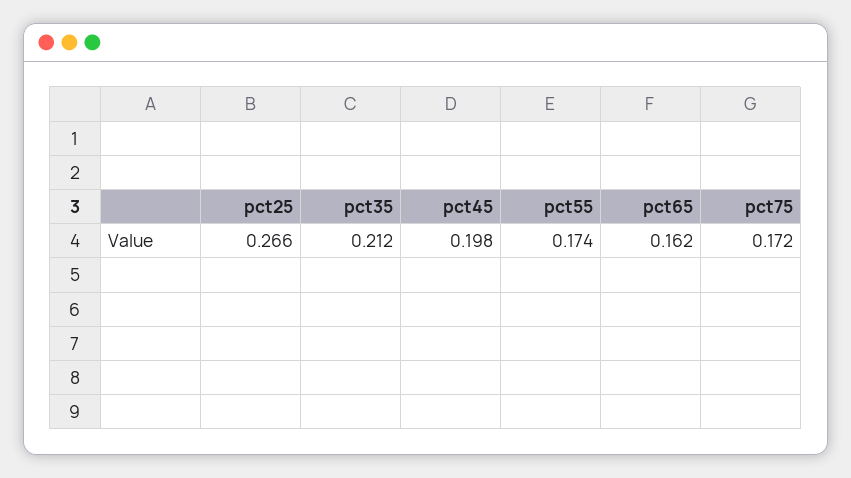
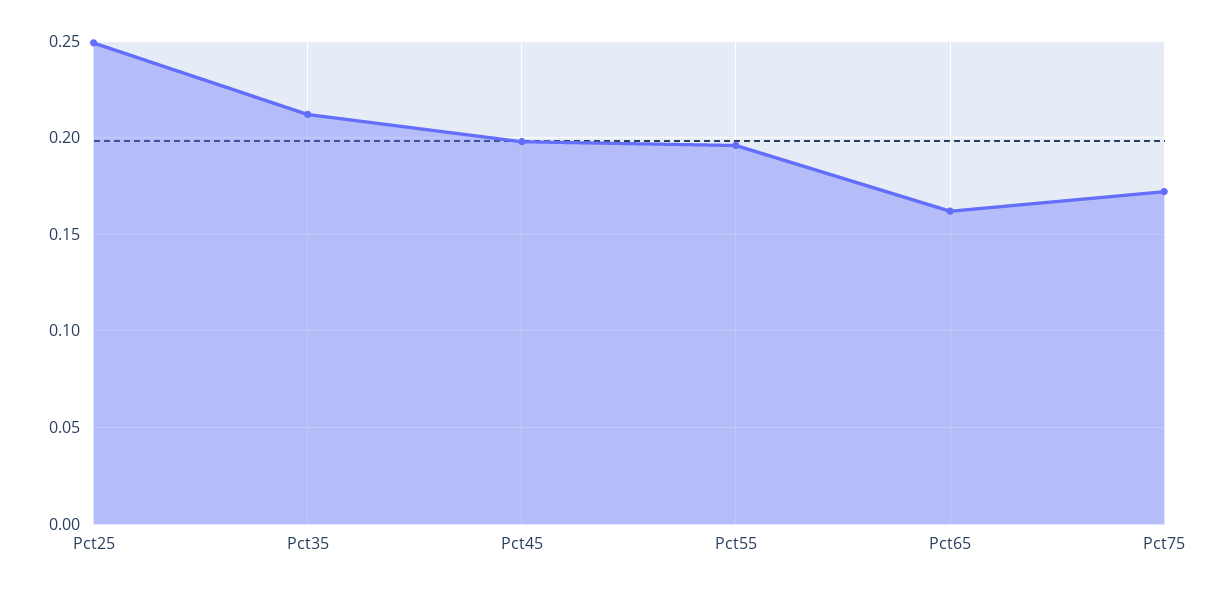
pct25: 0.266 -> 0.25
pct55: 0.174 -> 0.195

